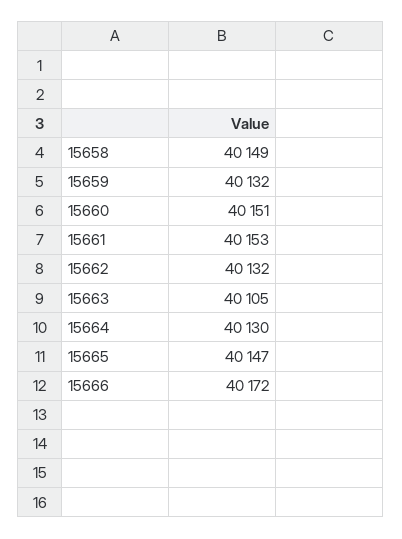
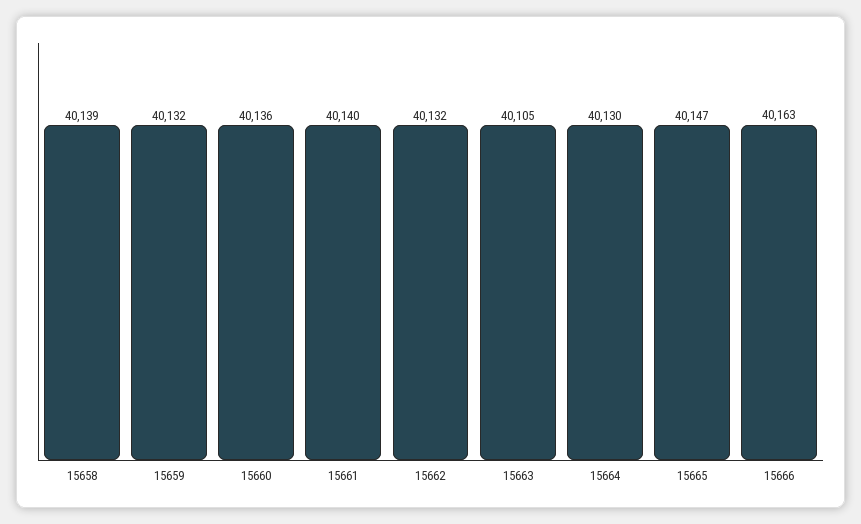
15658: 40149 -> 40139
15660: 40151 -> 40136
15661: 40153 -> 40140
15666: 40172 -> 40163

